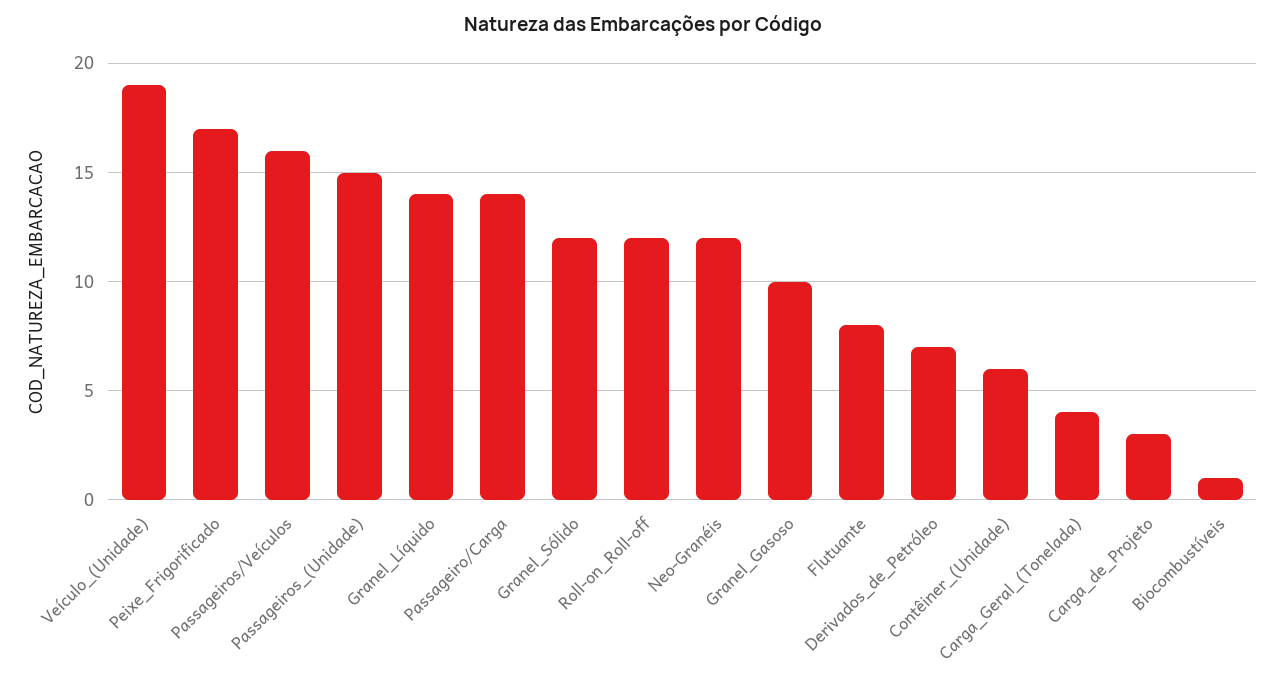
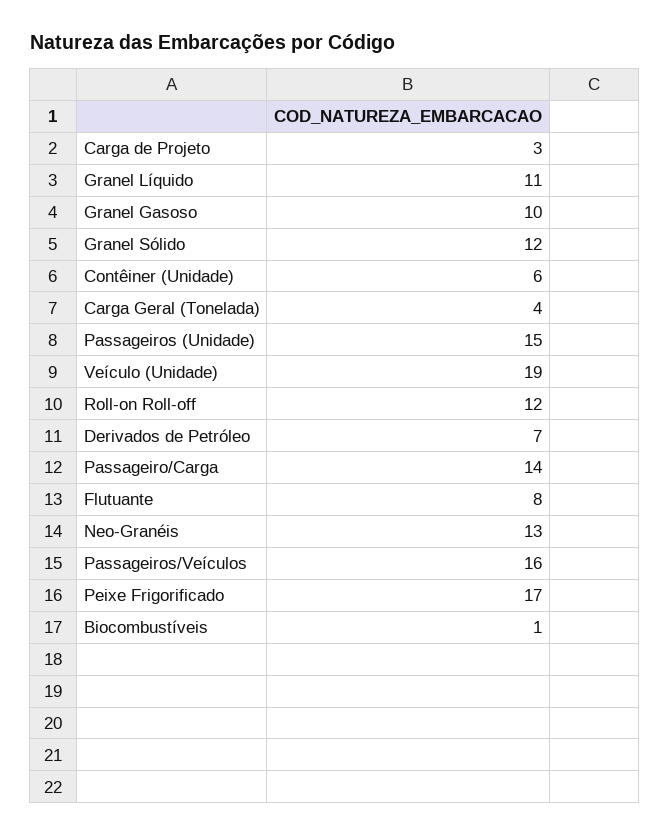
Granel_Líquido: 14 -> 11
Neo-Granéis: 12 -> 13

